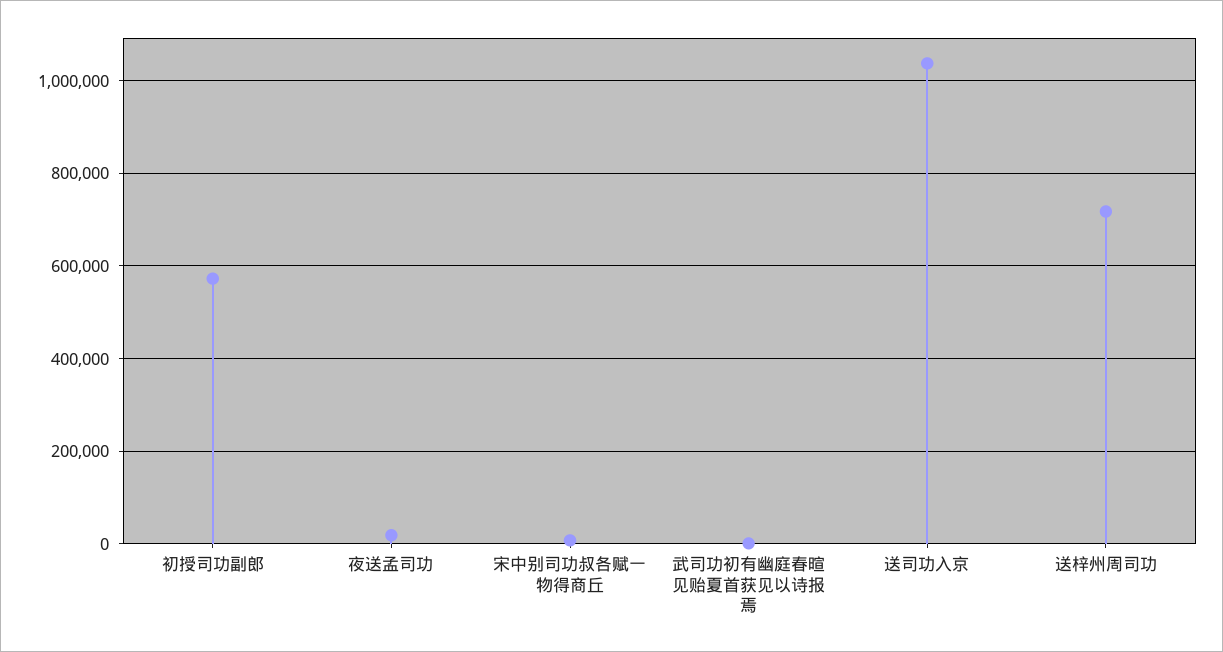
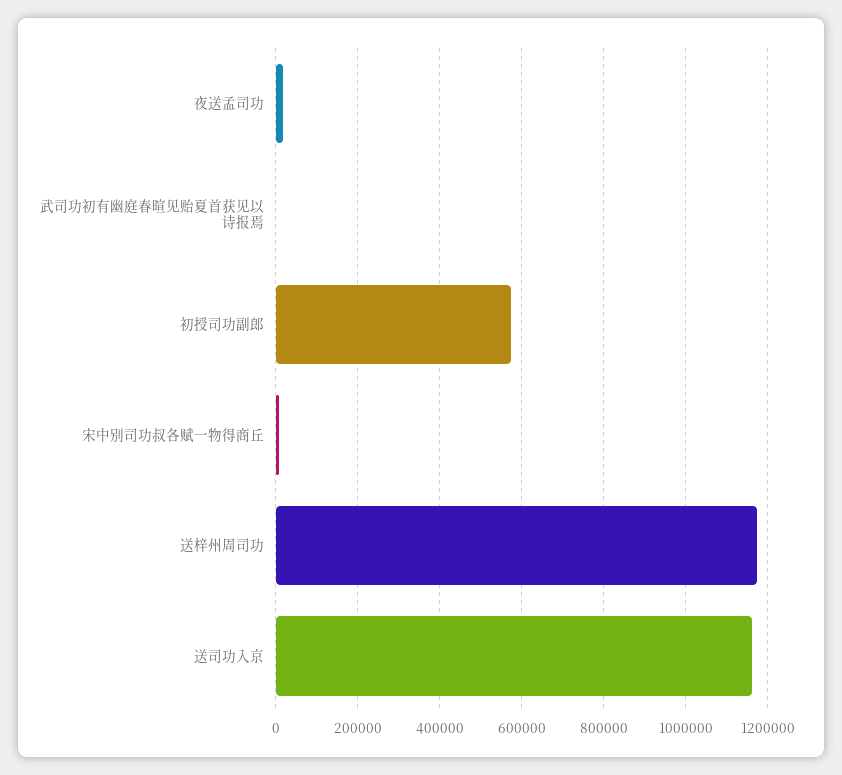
送司功入京: 1040000 -> 1160000
送梓州周司功: 720000 -> 1180000

